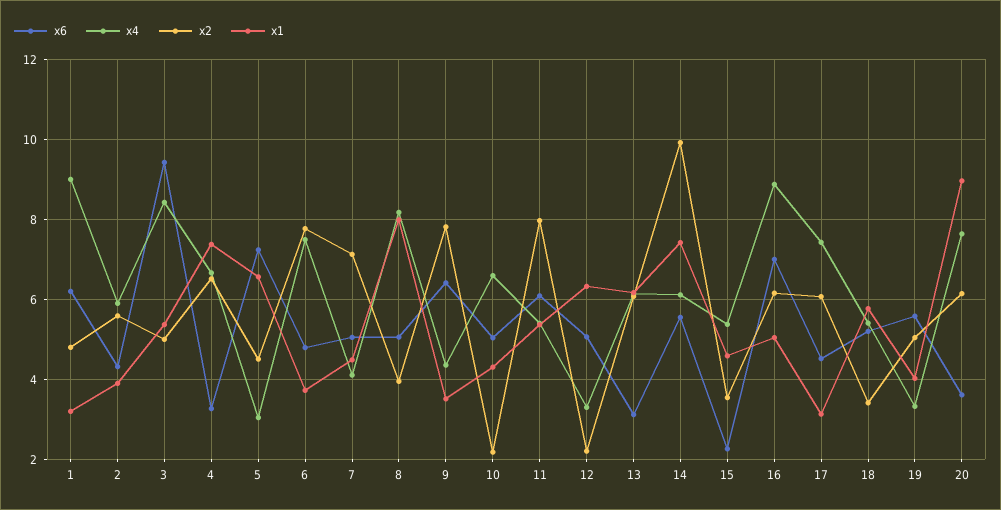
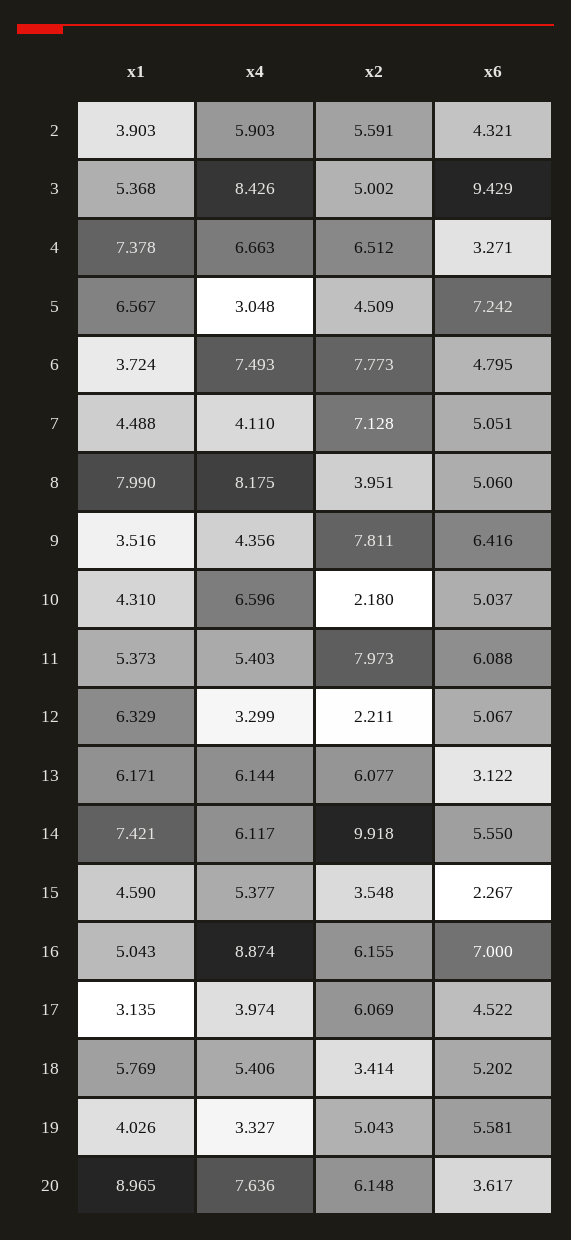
x6, 1: 6.2 -> none
x4, 1: 9 -> none
x2, 1: 4.8 -> none
x1, 1: 3.2 -> none
x4, 17: 7.4 -> 3.974

